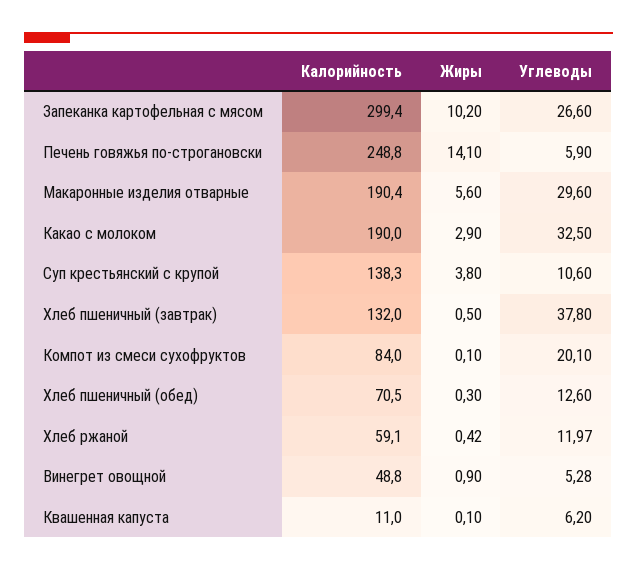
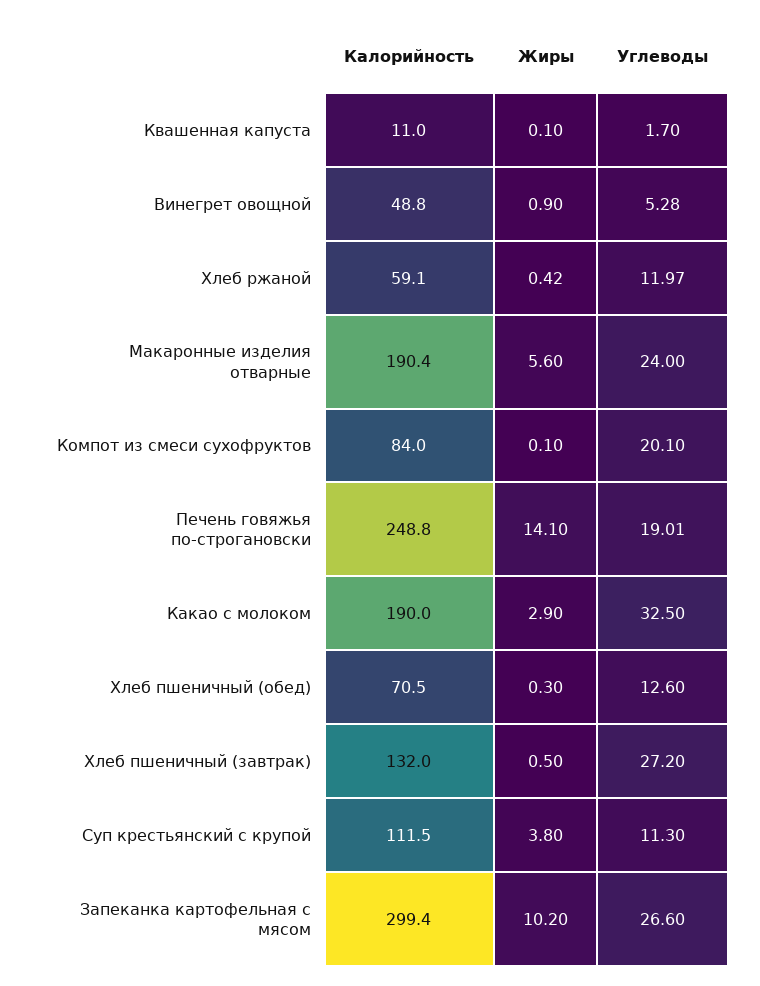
Углеводы, Печень говяжья по-строгановски: 5.9 -> 19.01
Углеводы, Макаронные изделия отварные: 29.6 -> 24
Калорийность, Суп крестьянский с крупой: 138.3 -> 111.5
Углеводы, Суп крестьянский с крупой: 10.6 -> 11.3
Углеводы, Хлеб пшеничный (завтрак): 37.8 -> 27.2
Углеводы, Квашенная капуста: 6.2 -> 1.7

